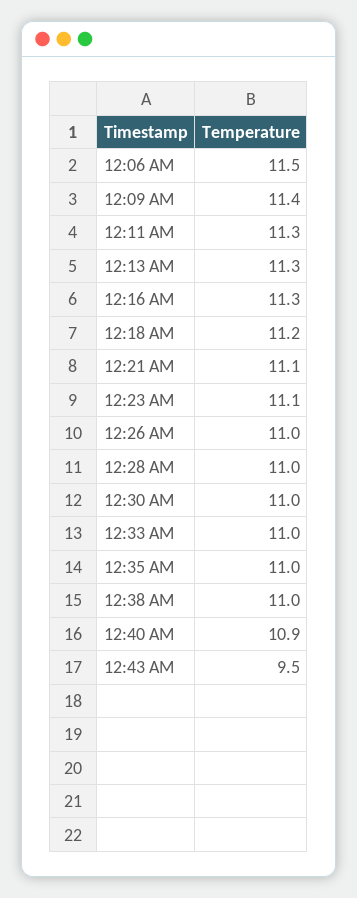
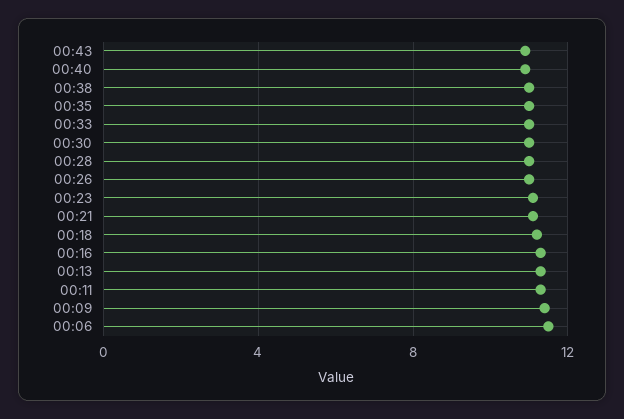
12:43 AM: 9.5 -> 11

